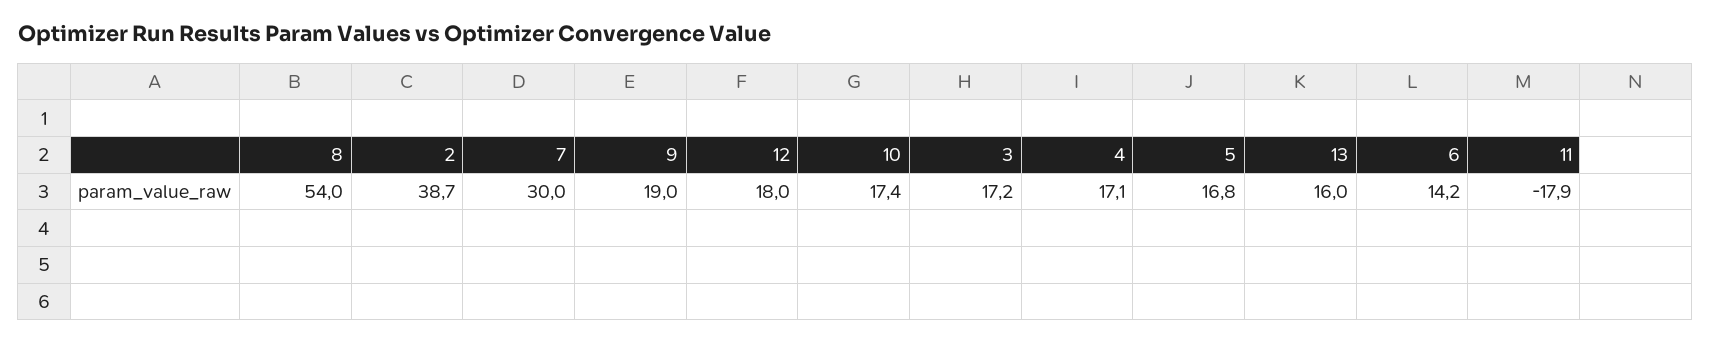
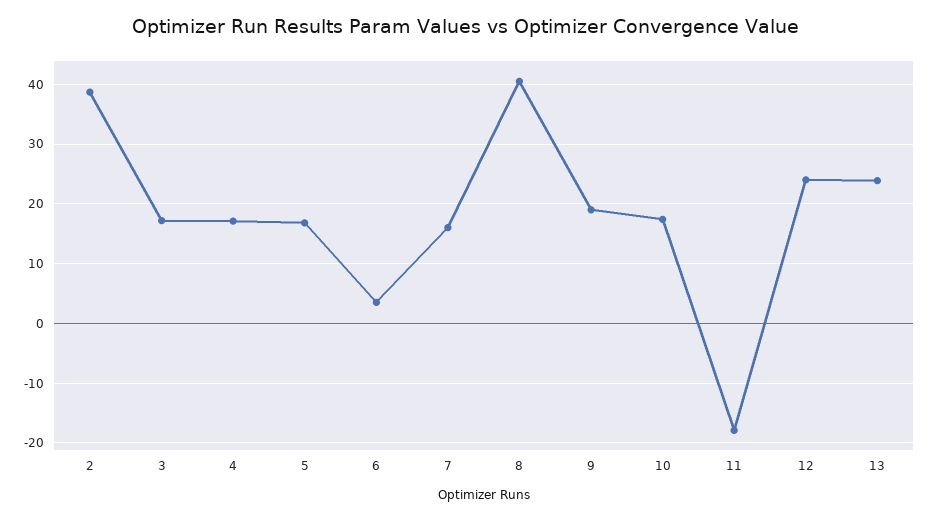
8: 54 -> 40
7: 30 -> 16
12: 18 -> 24
13: 16 -> 24
6: 14.2 -> 4

